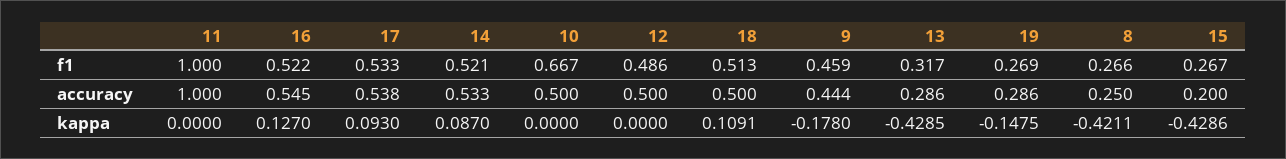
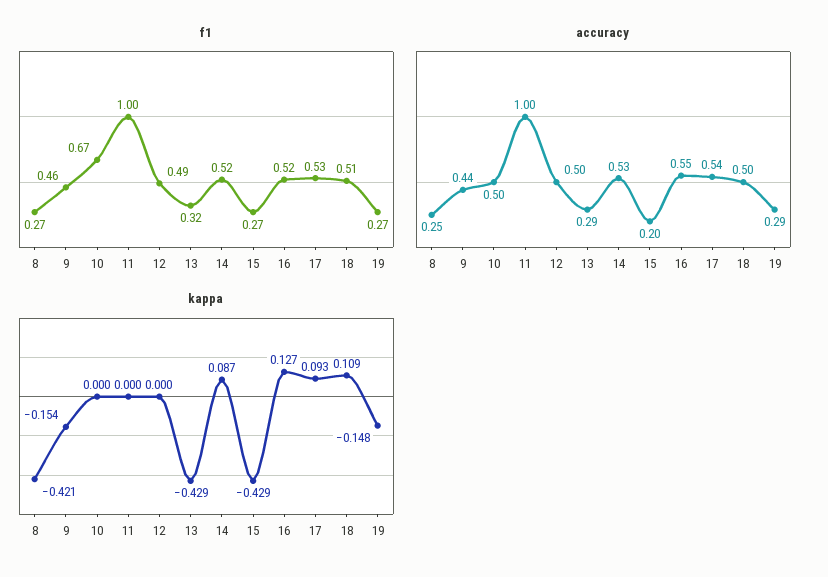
kappa, 9: -0.178 -> -0.154

